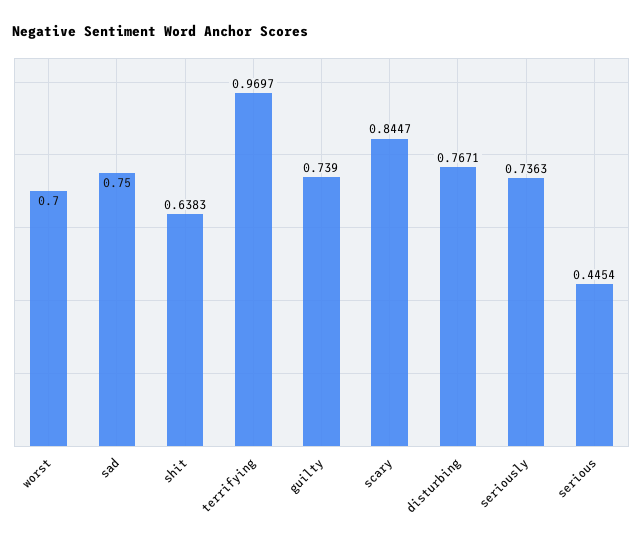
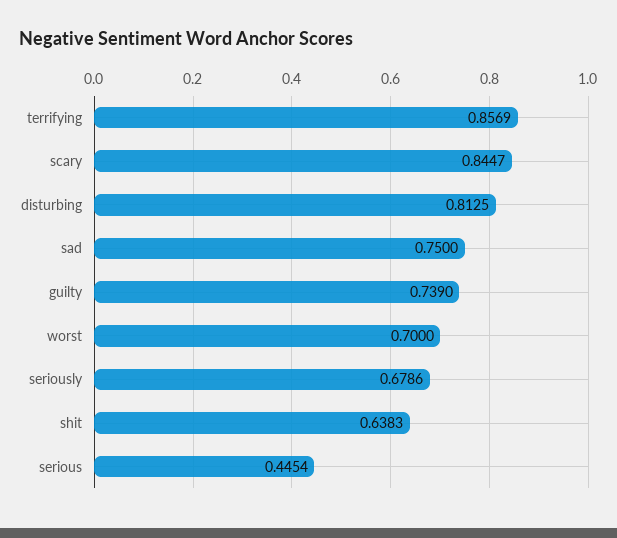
terrifying: 0.9697 -> 0.8569
disturbing: 0.7671 -> 0.8125
seriously: 0.7363 -> 0.6786

